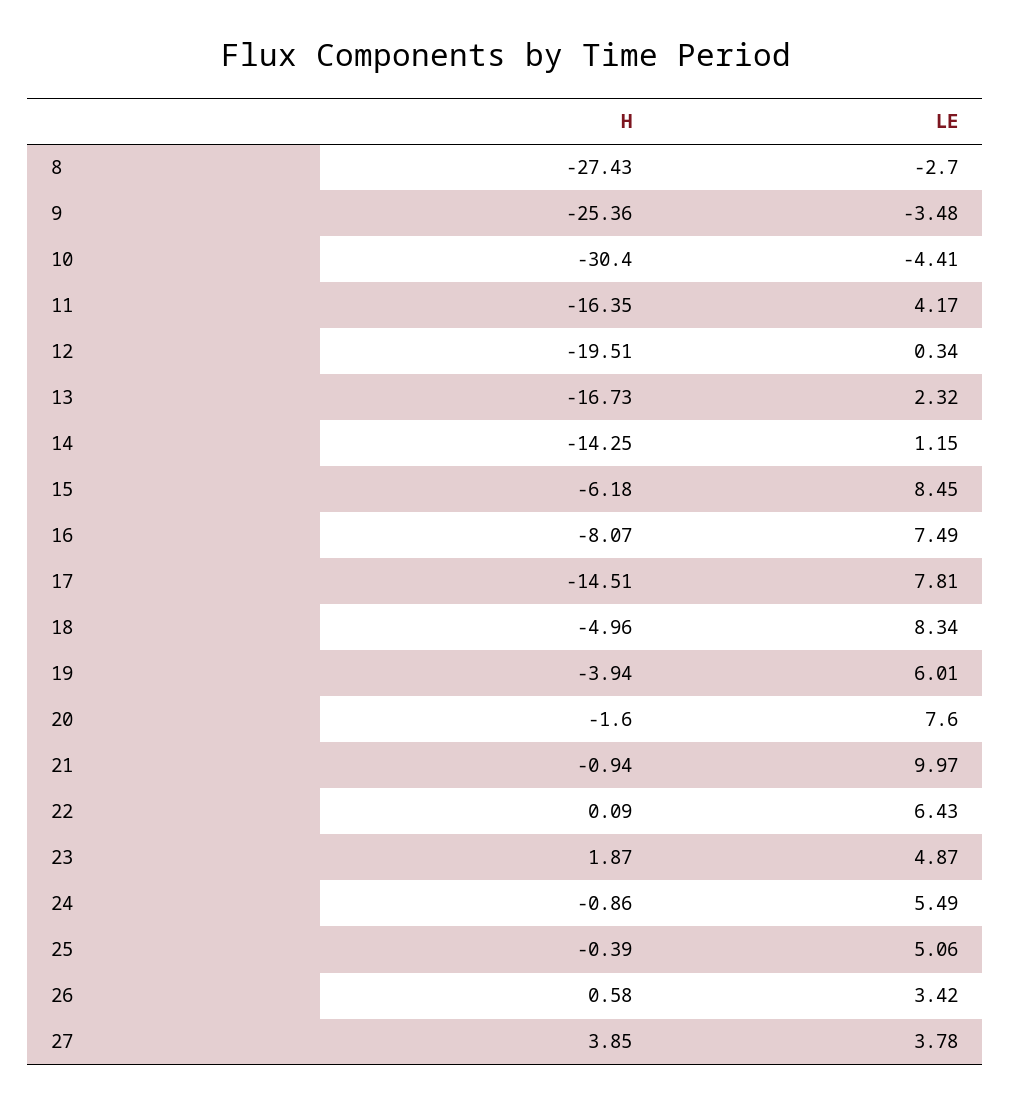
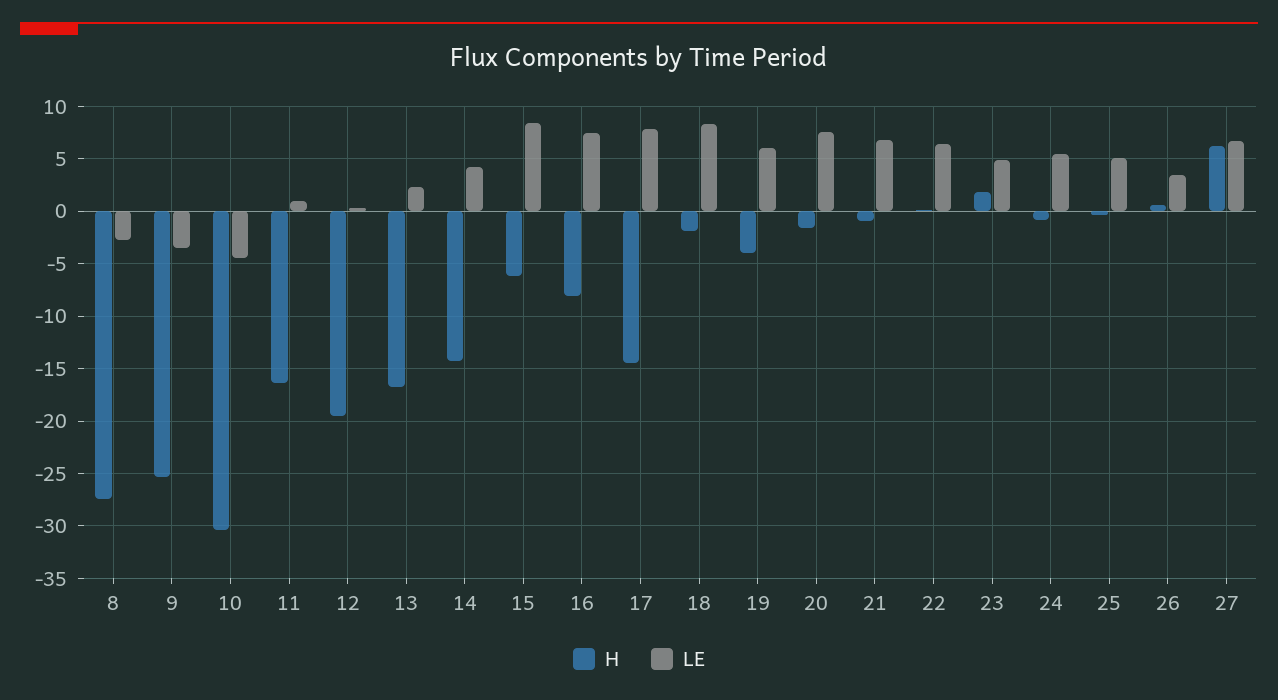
LE, 11: 4.17 -> 1
LE, 14: 1.15 -> 4
H, 18: -4.96 -> -2
LE, 21: 9.97 -> 7
H, 27: 3.85 -> 6
LE, 27: 3.78 -> 7

